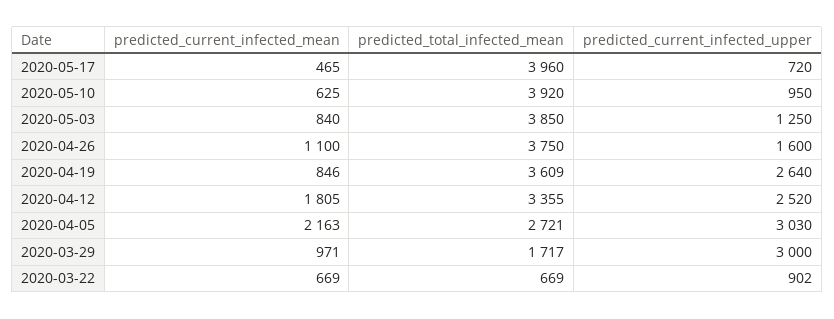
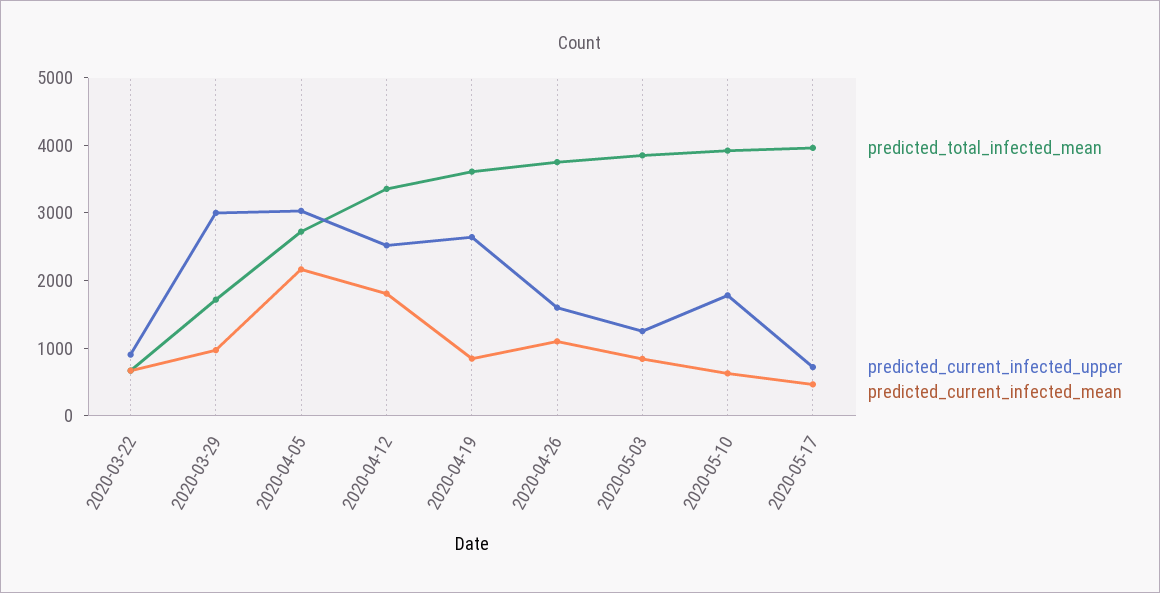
predicted_current_infected_upper, 2020-05-10: 950 -> 1800

